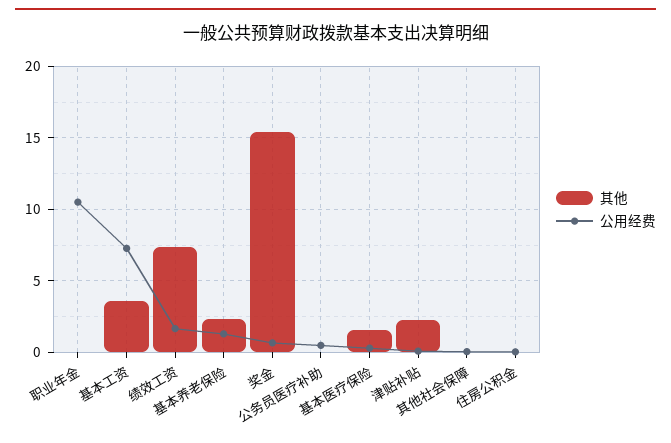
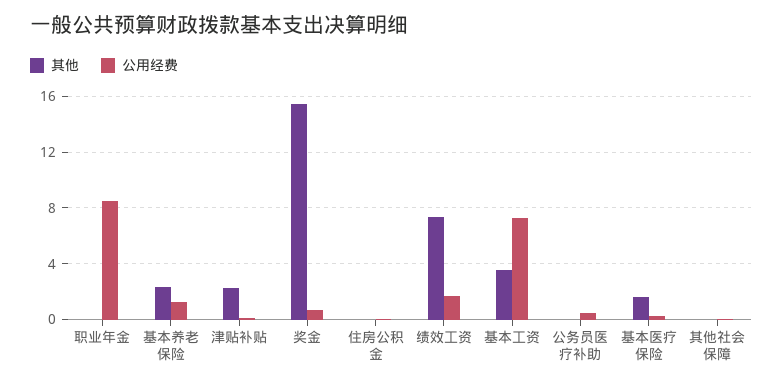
公用经费, 职业年金: 10.5 -> 8.5

